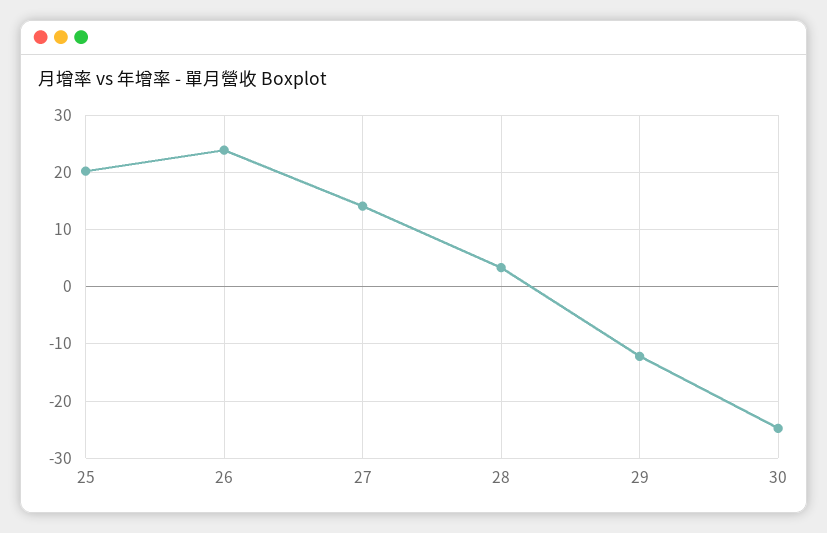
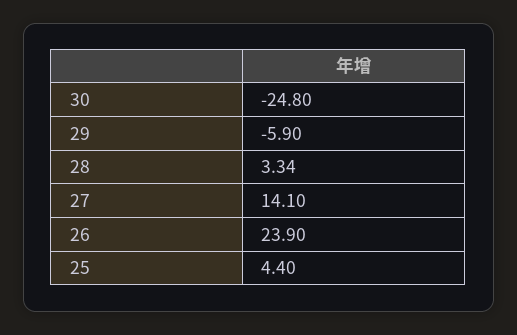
25: 20 -> 4.4
29: -12 -> -5.9

